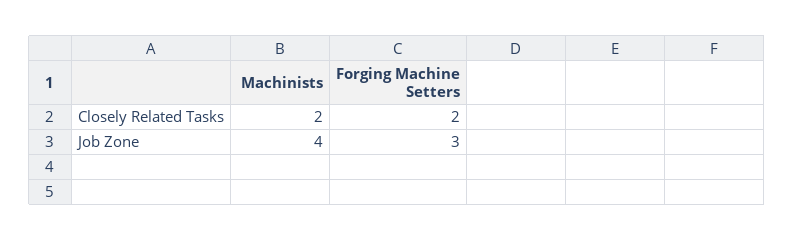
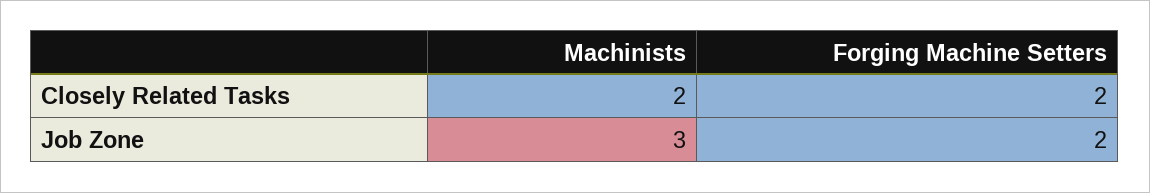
Machinists, Job Zone: 4 -> 3
Forging Machine Setters, Job Zone: 3 -> 2

